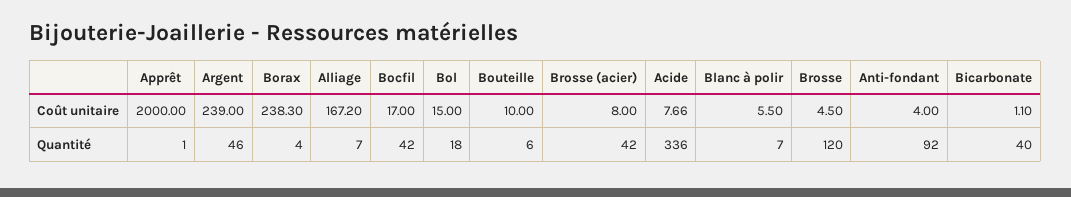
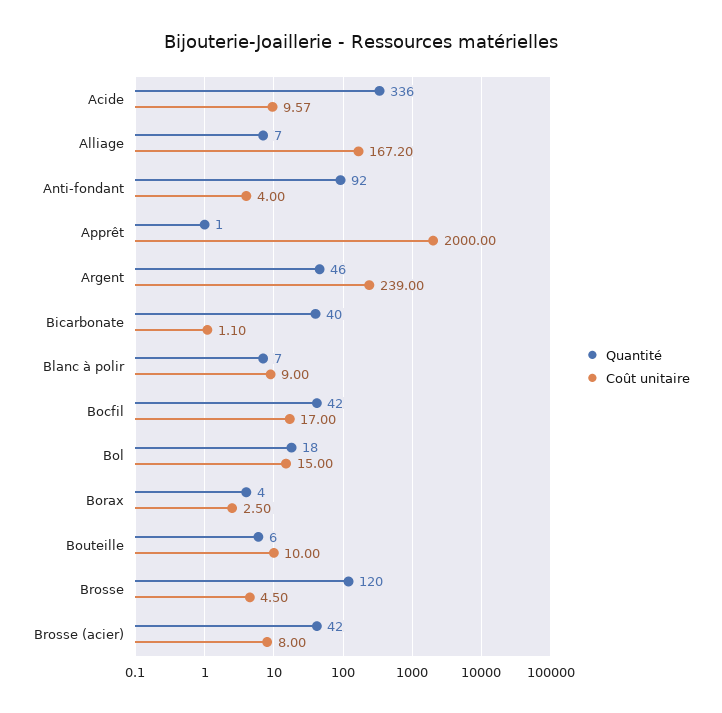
Coût unitaire, Borax: 238.3 -> 2.5
Coût unitaire, Acide: 7.66 -> 9.57
Coût unitaire, Blanc à polir: 5.5 -> 9

